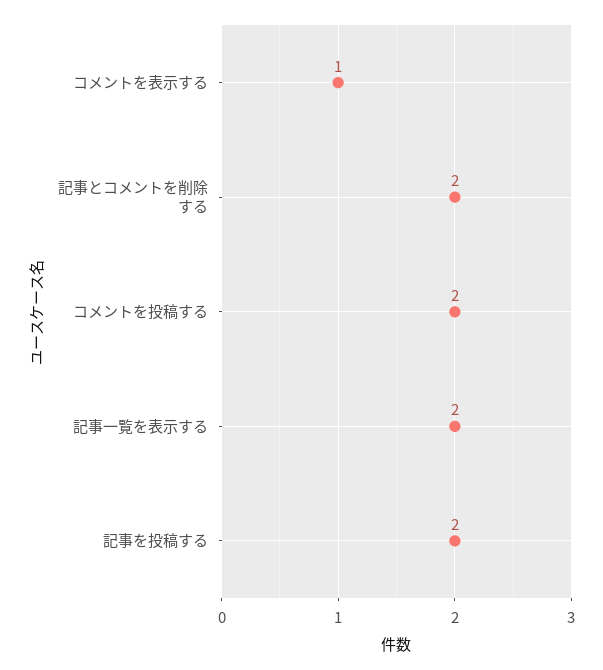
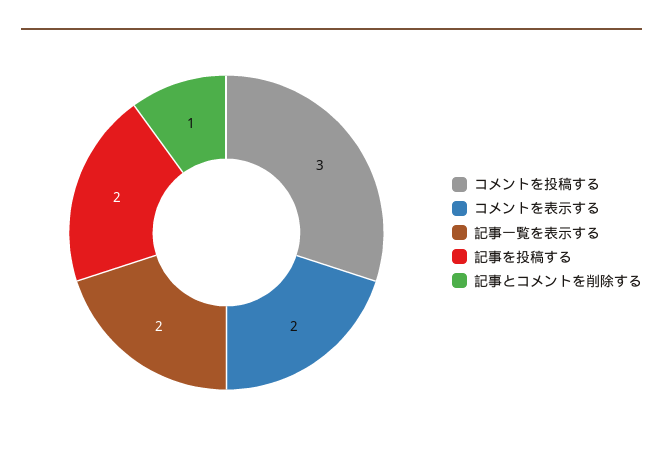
コメントを表示する: 1 -> 2
記事とコメントを削除する: 2 -> 1
コメントを投稿する: 2 -> 3

